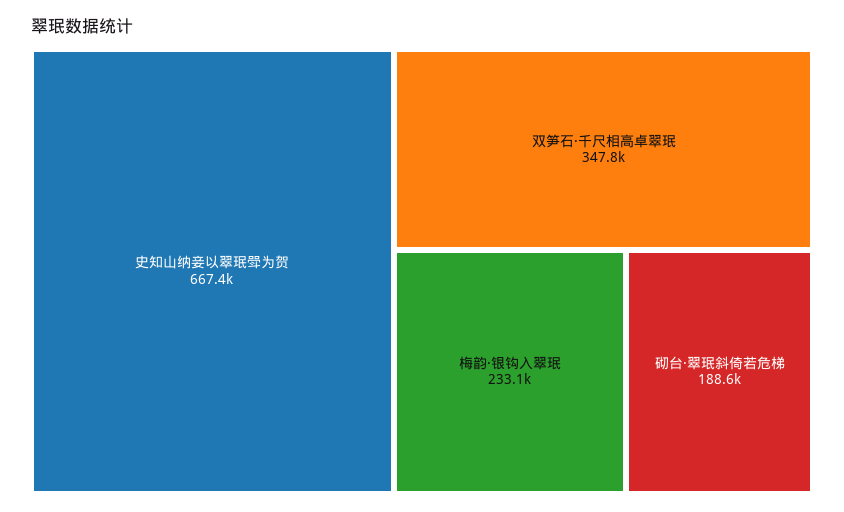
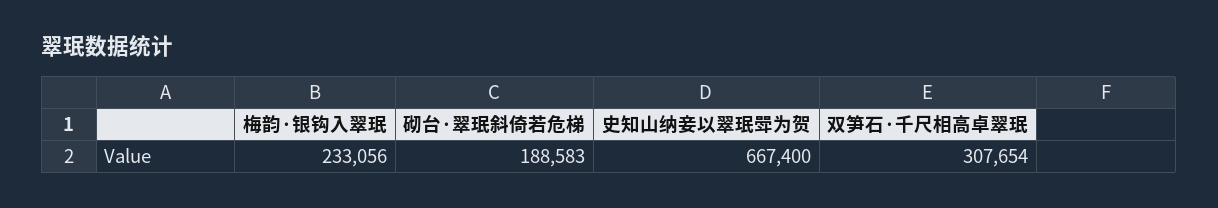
双笋石·千尺相高卓翠珉: 347800 -> 307654

